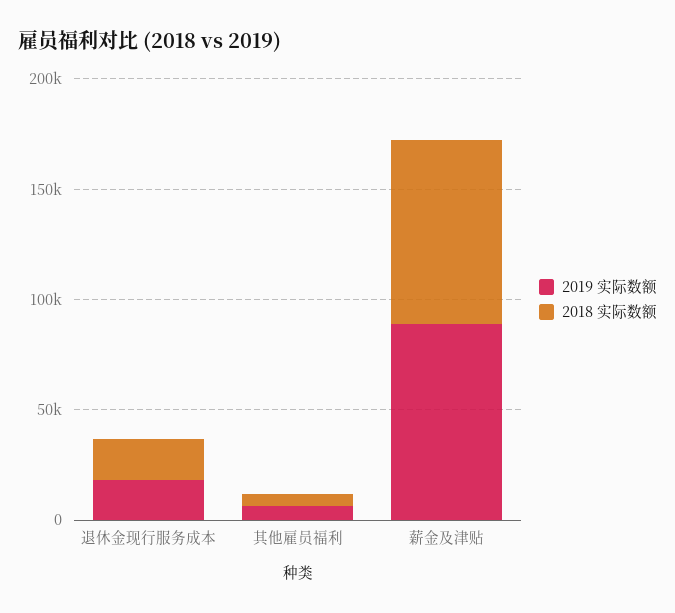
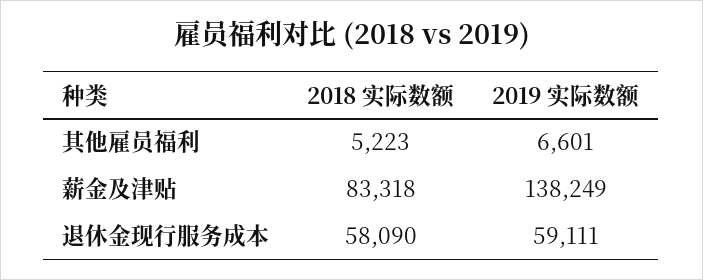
2019 实际数额, 退休金现行服务成本: 20000 -> 59111
2018 实际数额, 退休金现行服务成本: 20000 -> 58090
2019 实际数额, 薪金及津贴: 90000 -> 138249

